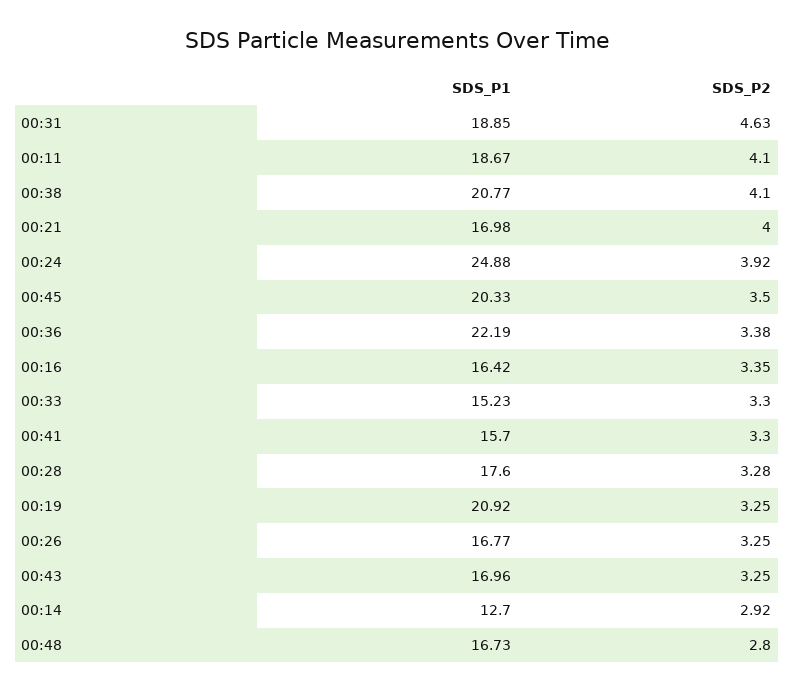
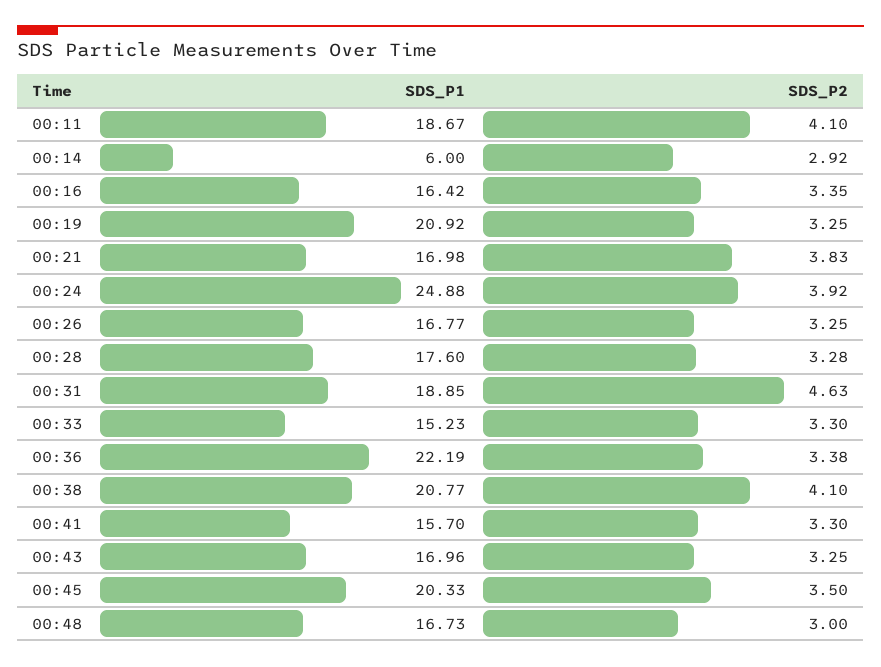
SDS_P2, 00:21: 4 -> 3.83
SDS_P1, 00:14: 12.7 -> 6
SDS_P2, 00:48: 2.8 -> 3

